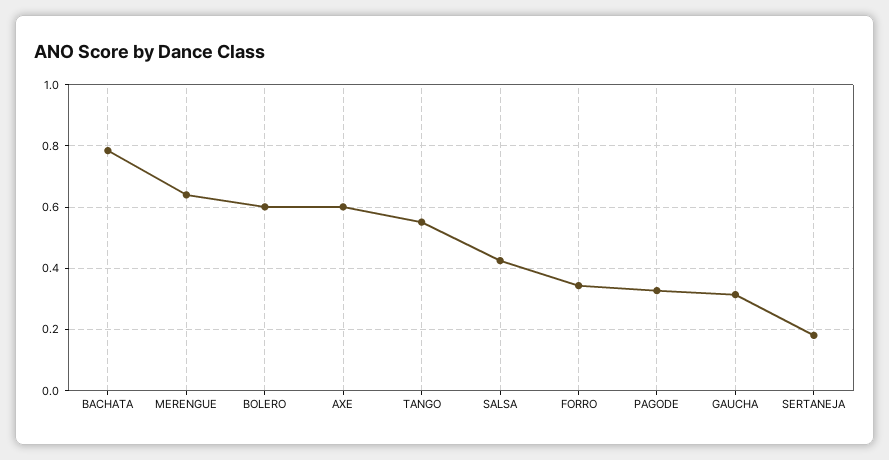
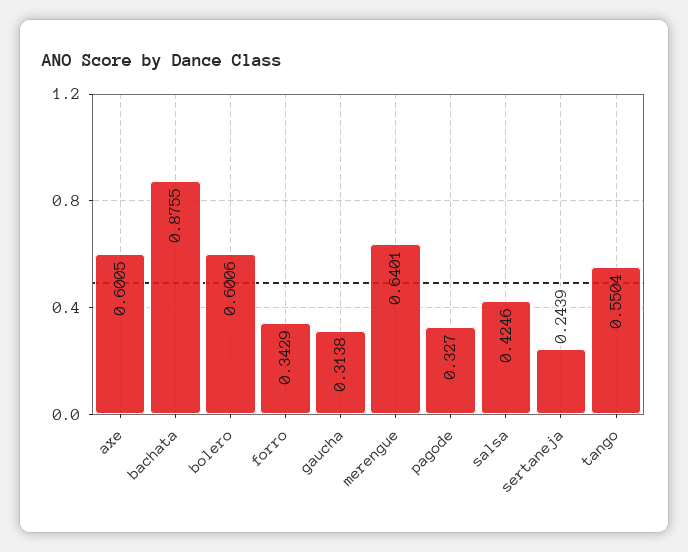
BACHATA: 0.78 -> 0.8755
SERTANEJA: 0.18 -> 0.2439

